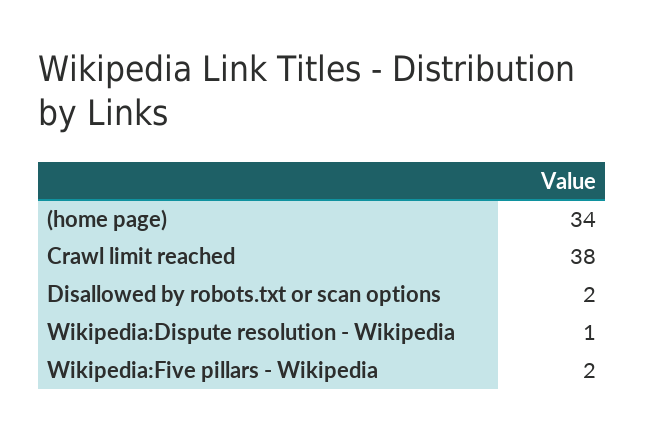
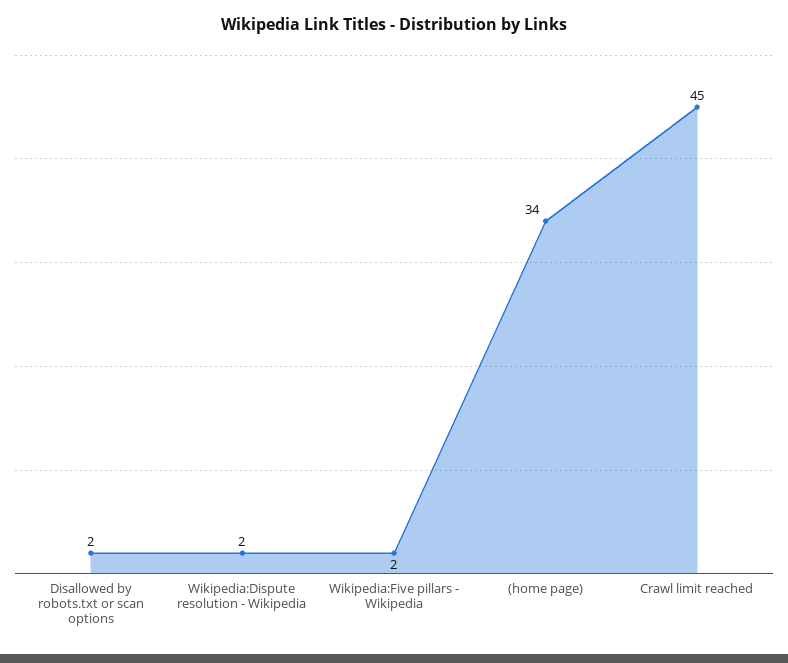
Crawl limit reached: 38 -> 45
Wikipedia:Dispute resolution - Wikipedia: 1 -> 2

